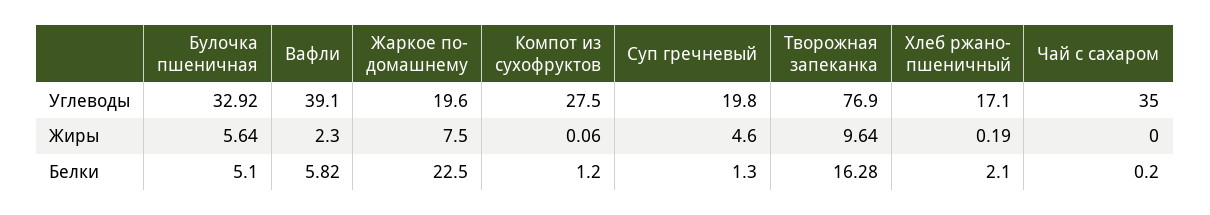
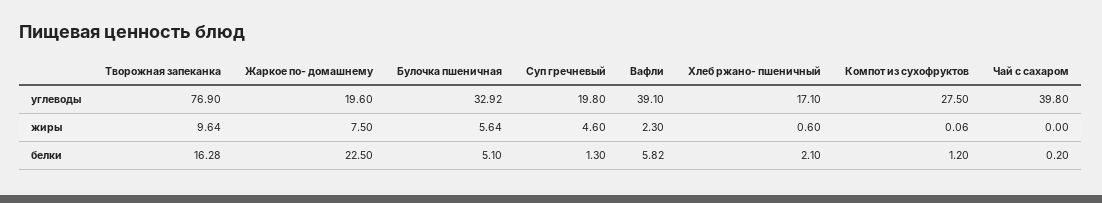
Чай с сахаром, Углеводы: 35 -> 39.8
Хлеб ржано- пшеничный, Жиры: 0.19 -> 0.6

